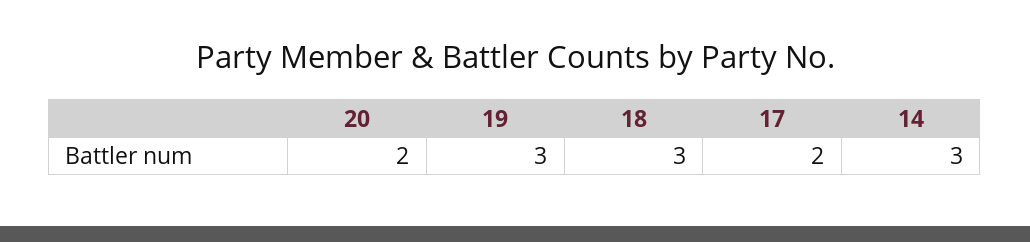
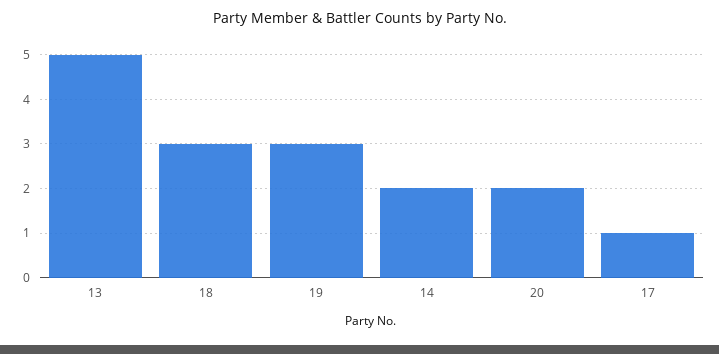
17: 2 -> 1
14: 3 -> 2
13: none -> 5

